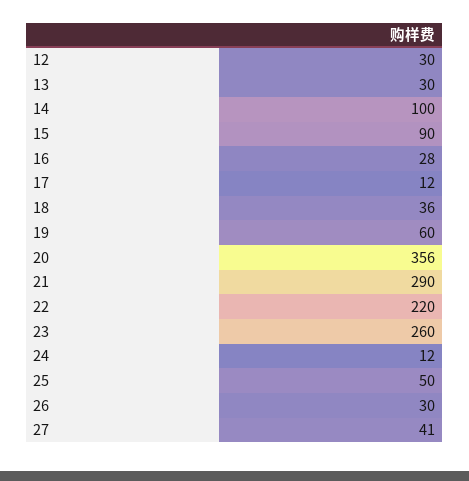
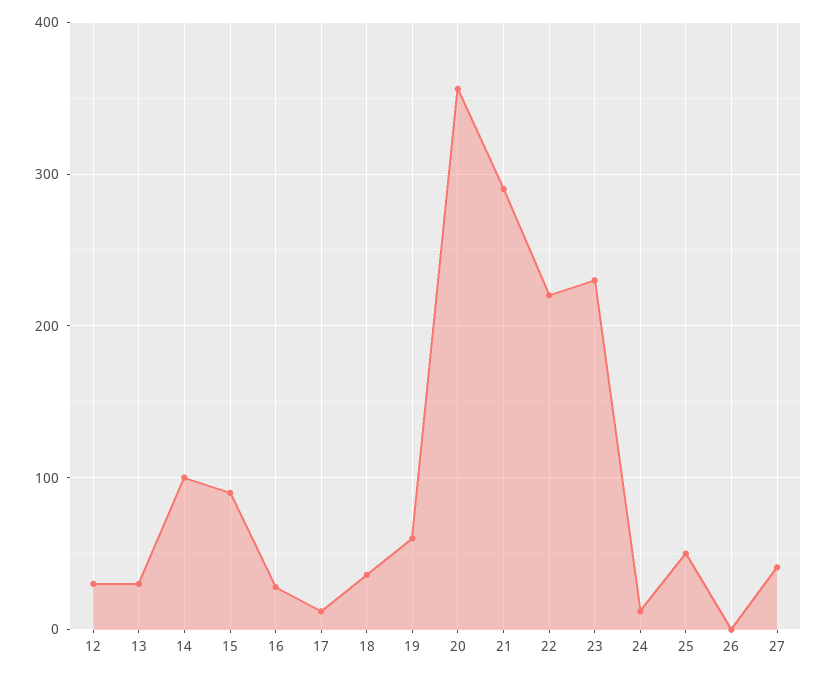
23: 260 -> 230
26: 30 -> 0

